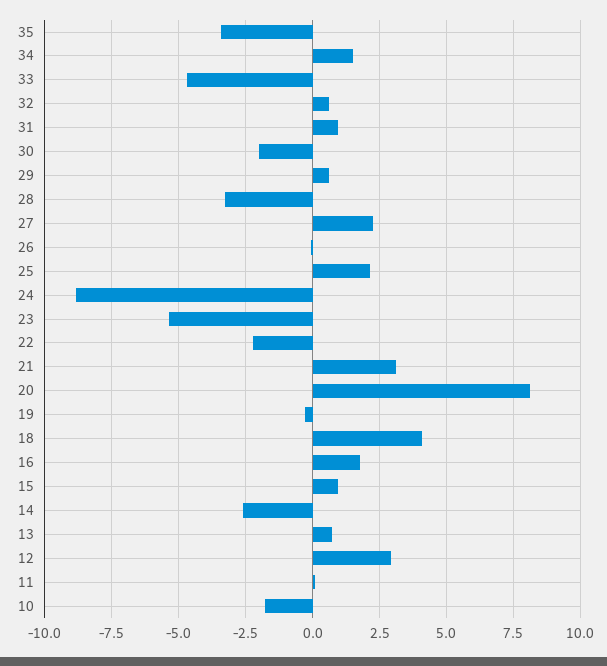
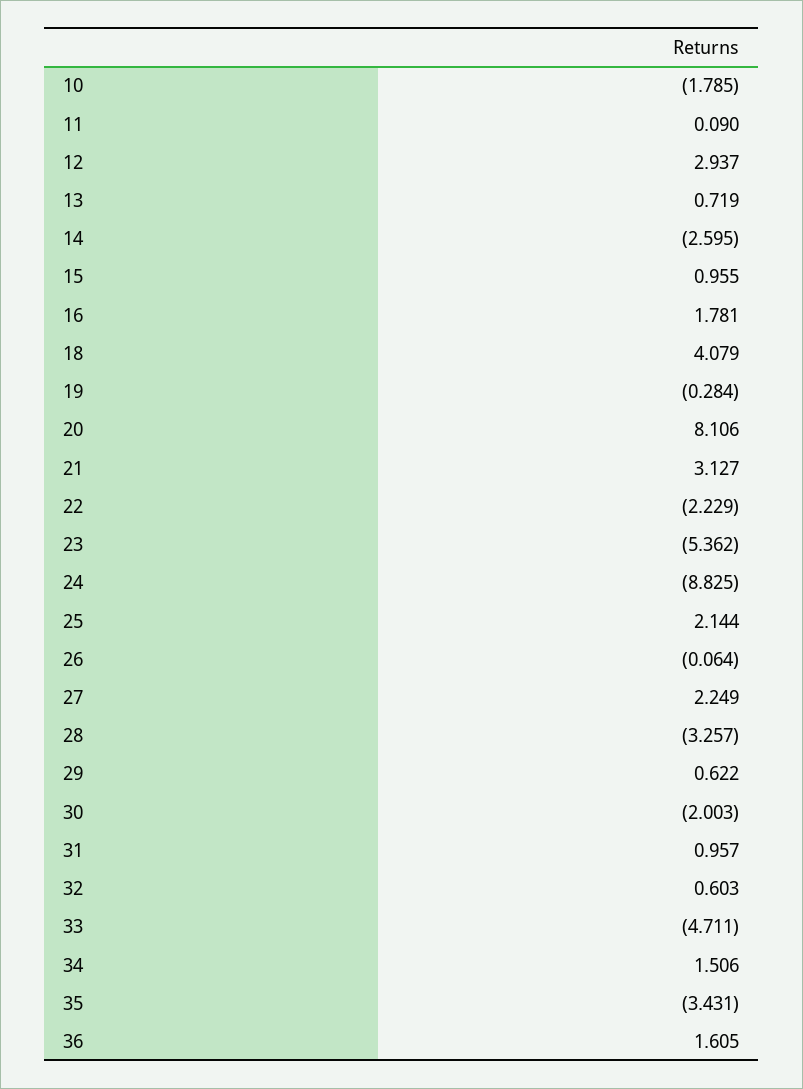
36: none -> 1.605

